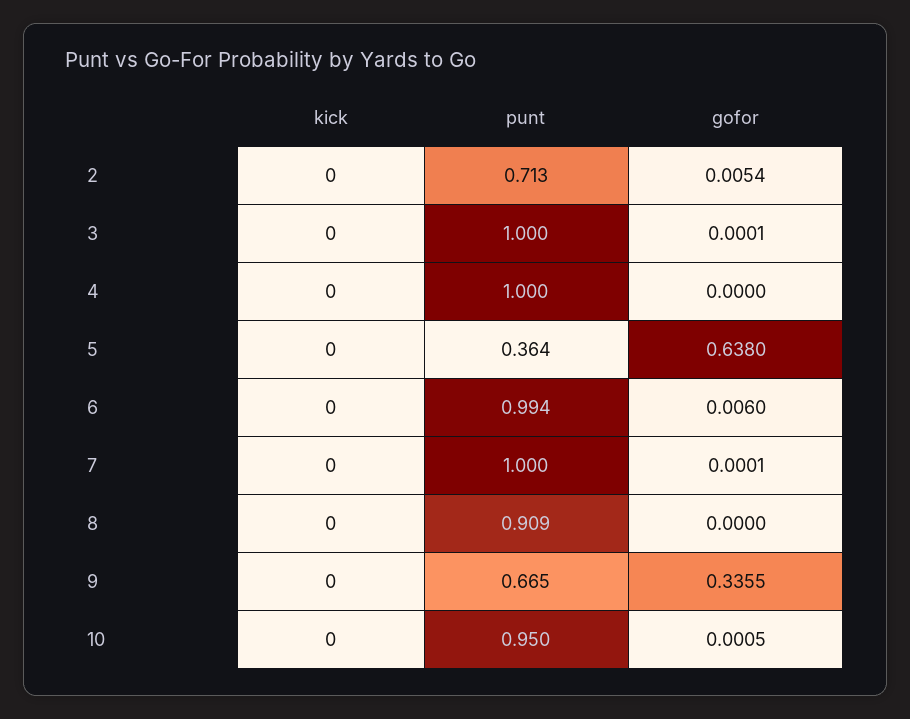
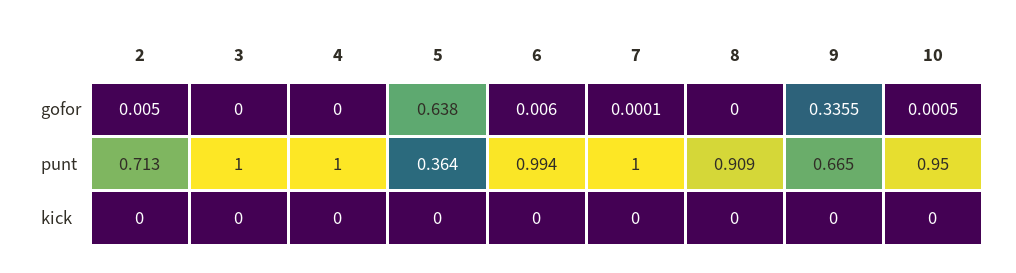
gofor, 2: 0.0054 -> 0.005
gofor, 3: 0.0001 -> 0

